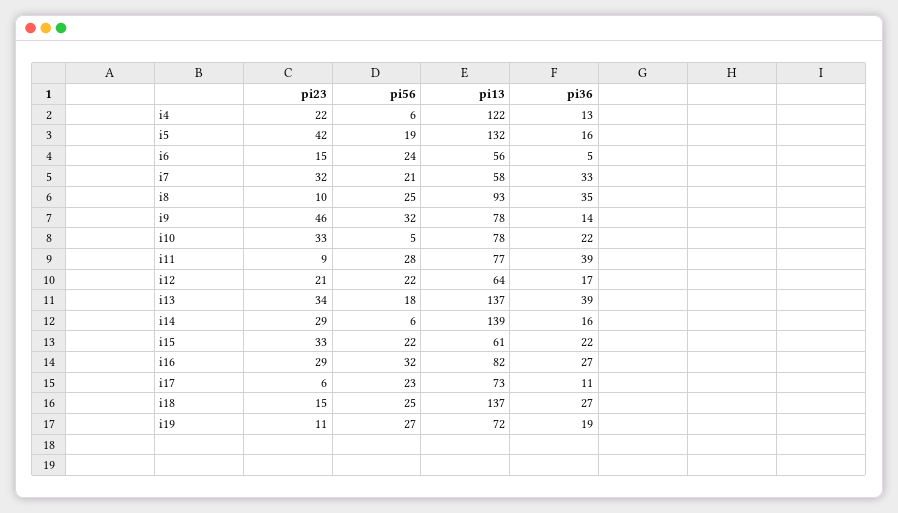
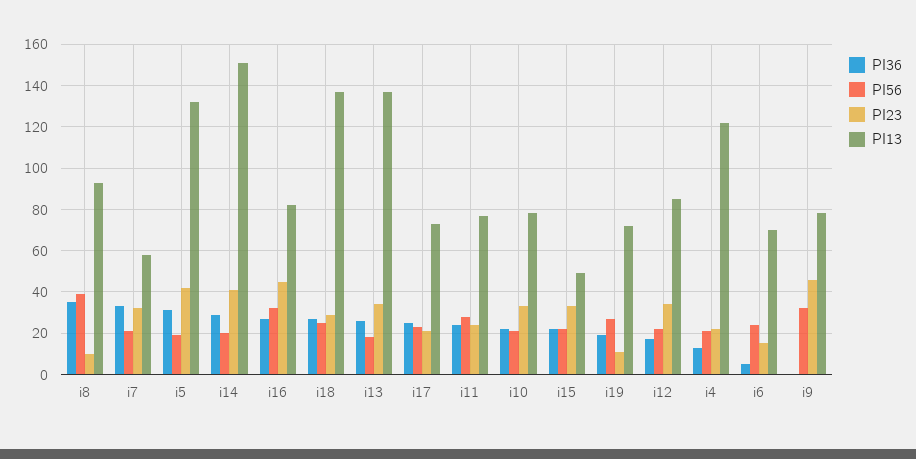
pi56, i4: 6 -> 20
pi36, i5: 16 -> 30
pi13, i6: 56 -> 70
pi56, i8: 25 -> 40
pi36, i9: 14 -> 0
pi56, i10: 5 -> 20
pi23, i11: 9 -> 25
pi36, i11: 39 -> 25
pi23, i12: 21 -> 35
pi13, i12: 64 -> 85
pi36, i13: 39 -> 25
pi23, i14: 29 -> 40
pi56, i14: 6 -> 20
pi13, i14: 139 -> 150
pi36, i14: 16 -> 30
pi13, i15: 61 -> 50
pi23, i16: 29 -> 45
pi23, i17: 6 -> 20
pi36, i17: 11 -> 25
pi23, i18: 15 -> 30

